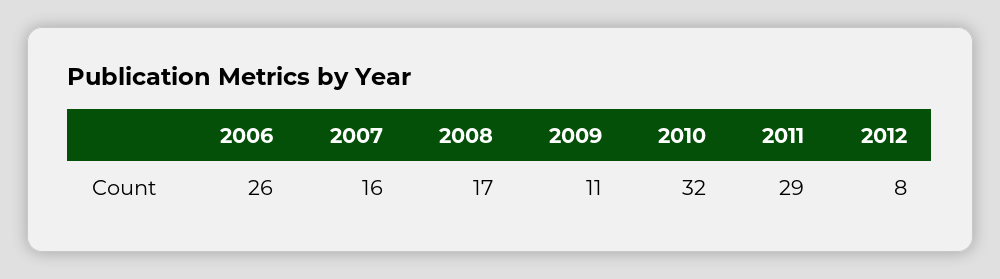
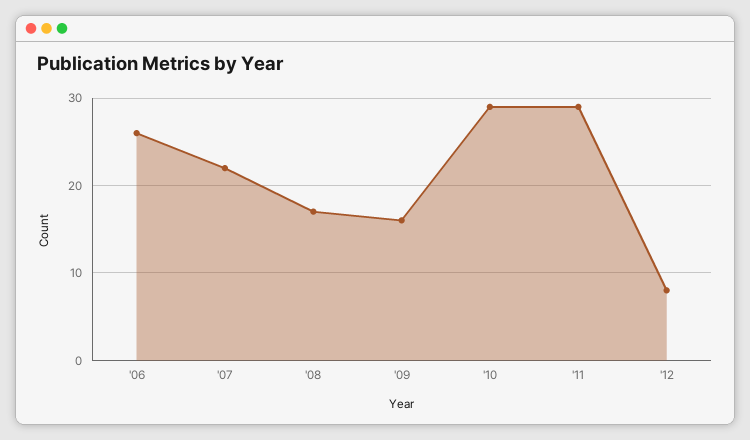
2007: 16 -> 22
2009: 11 -> 16
2010: 32 -> 29

